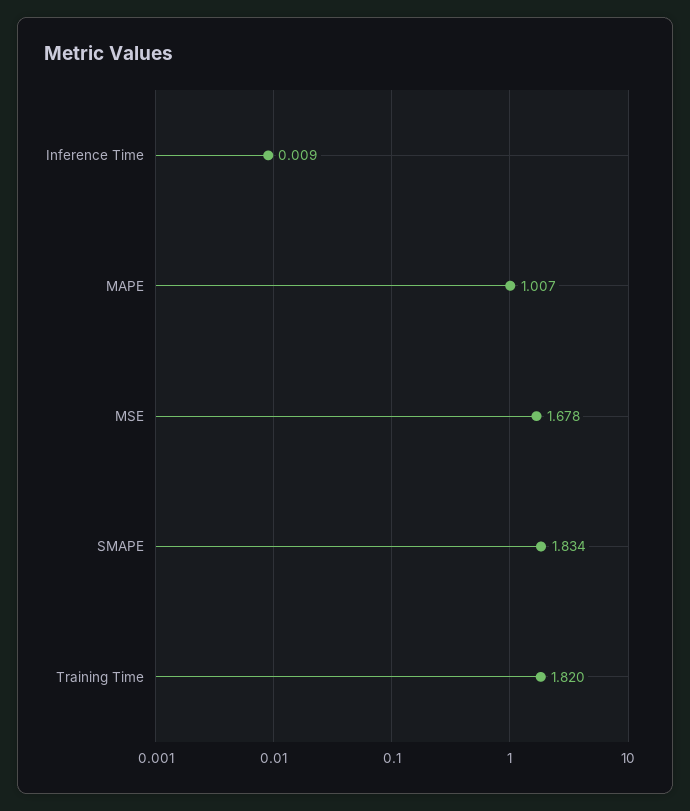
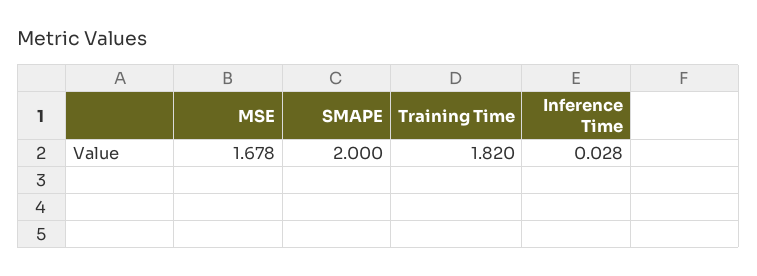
Inference Time: 0.009 -> 0.028
MAPE: 1.007 -> none
SMAPE: 1.834 -> 2

